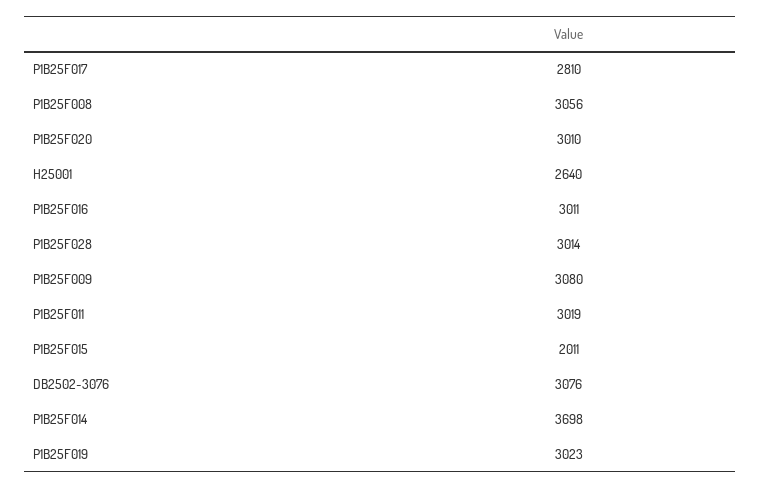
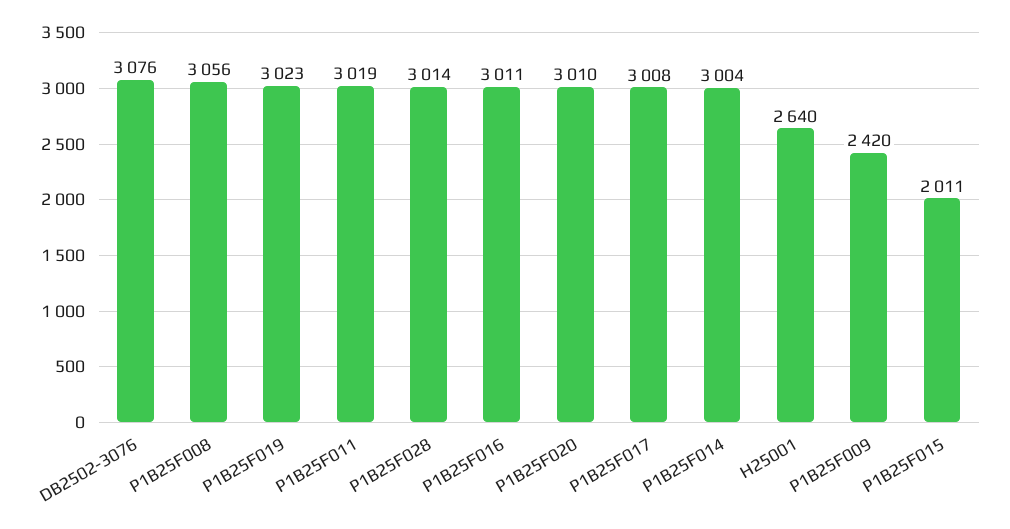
P1B25F017: 2810 -> 3008
P1B25F009: 3080 -> 2420
P1B25F014: 3698 -> 3004

